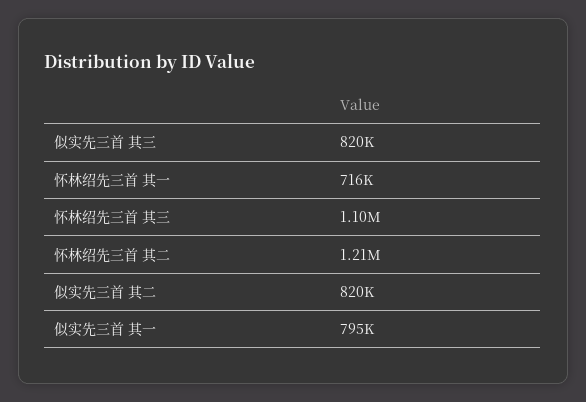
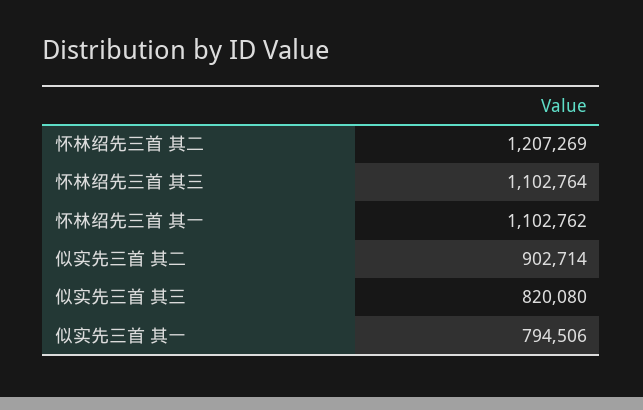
怀林绍先三首 其一: 716000 -> 1102762
似实先三首 其二: 820000 -> 902714

